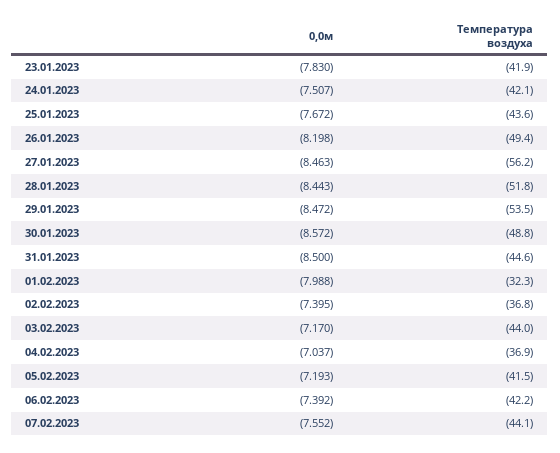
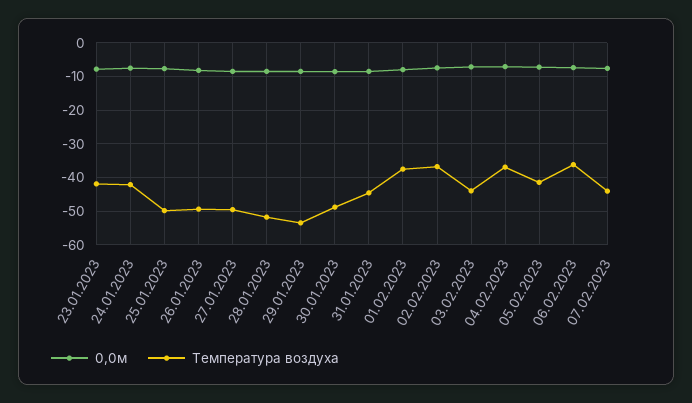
Температура воздуха, 25.01.2023: -43.6 -> -50
Температура воздуха, 27.01.2023: -56.2 -> -50
Температура воздуха, 01.02.2023: -32.3 -> -38
Температура воздуха, 06.02.2023: -42.2 -> -36

